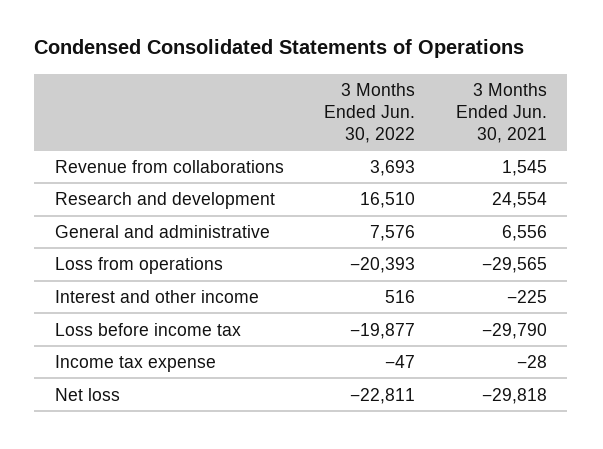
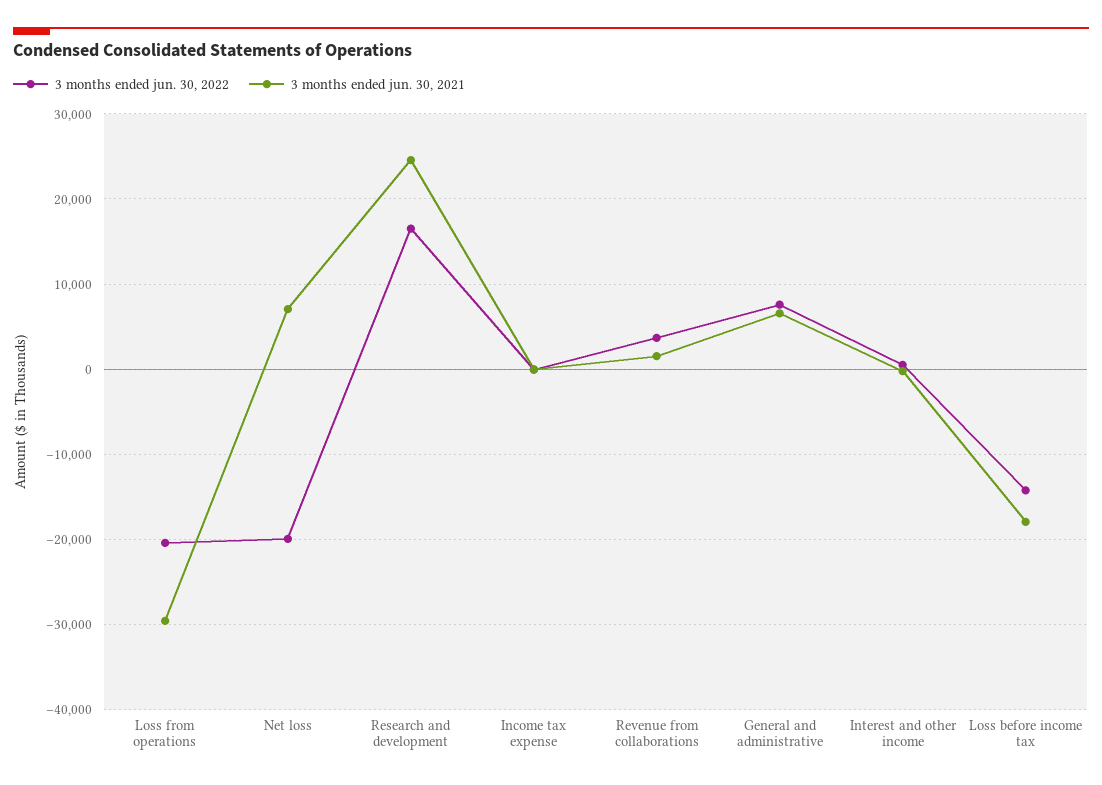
3 Months Ended Jun. 30, 2022, Loss before income tax: -19877 -> -14000
3 Months Ended Jun. 30, 2021, Loss before income tax: -29790 -> -18000
3 Months Ended Jun. 30, 2022, Net loss: -22811 -> -20000
3 Months Ended Jun. 30, 2021, Net loss: -29818 -> 7000

